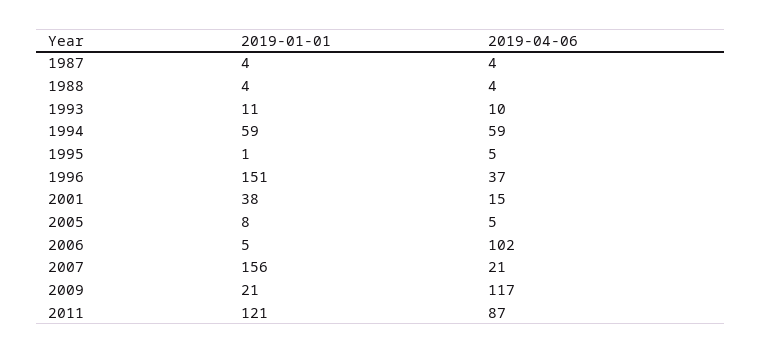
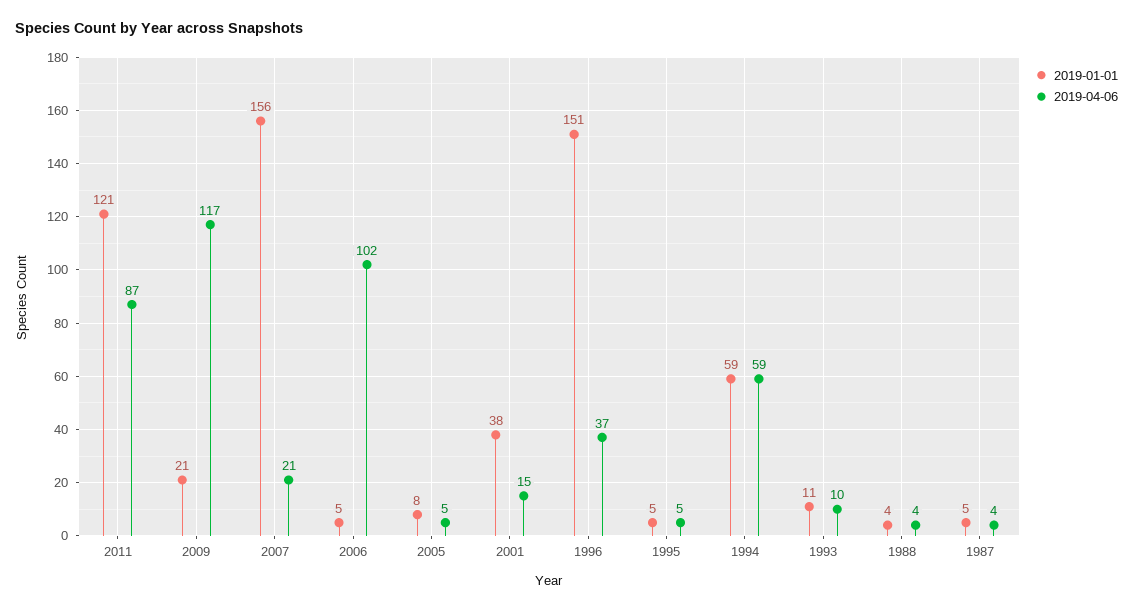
2019-01-01, 1987: 4 -> 5
2019-01-01, 1995: 1 -> 5

